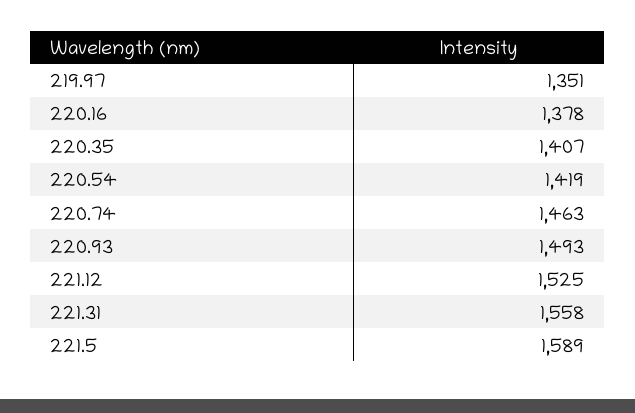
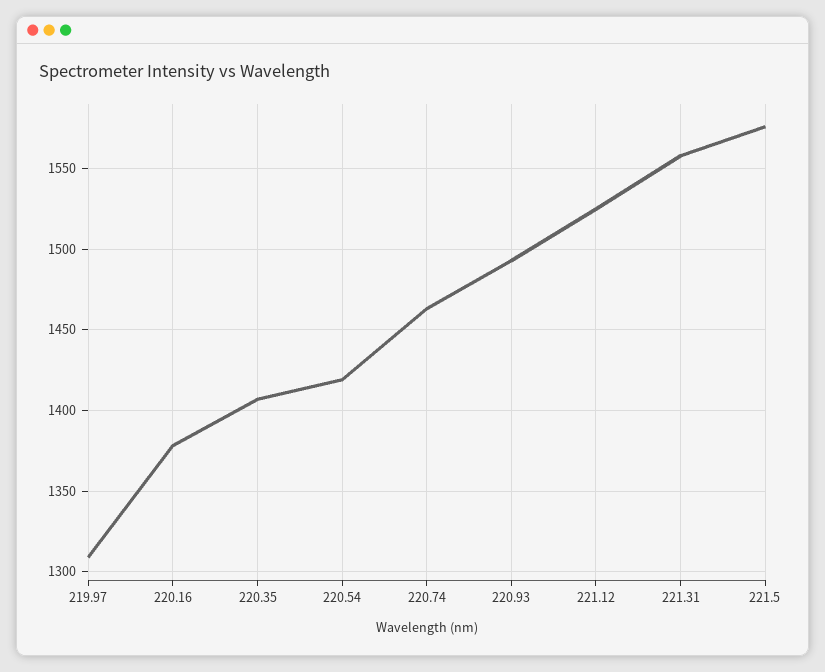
219.97: 1351 -> 1310
221.5: 1589 -> 1575

